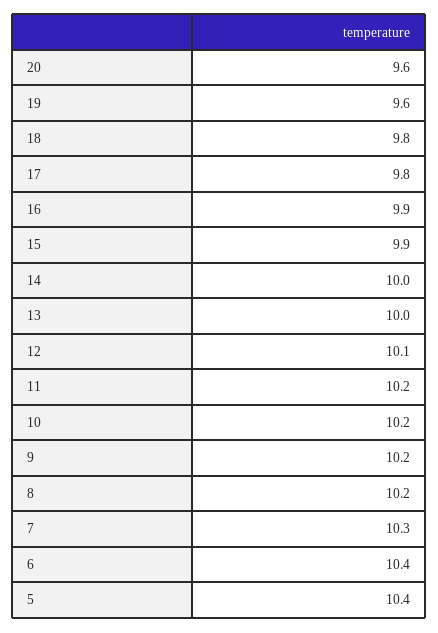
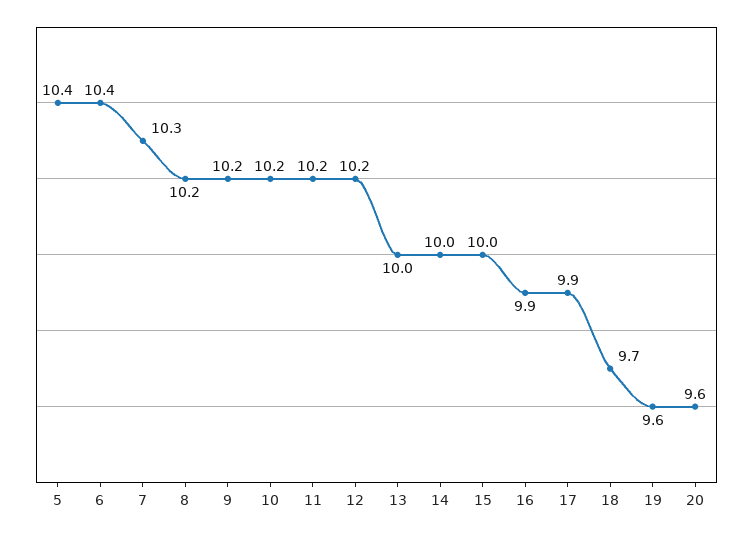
18: 9.8 -> 9.7
17: 9.8 -> 9.9
15: 9.9 -> 10
12: 10.1 -> 10.2

